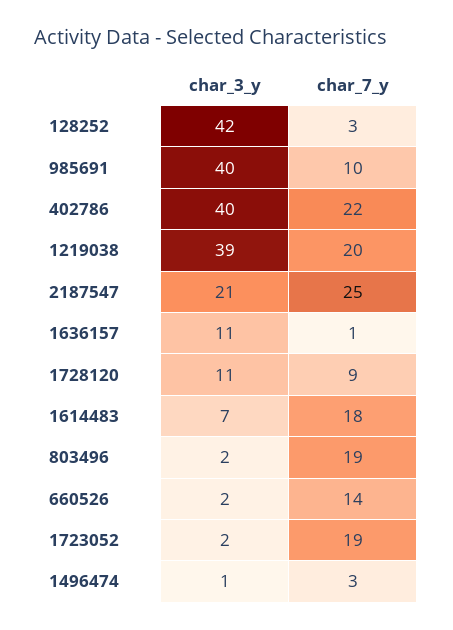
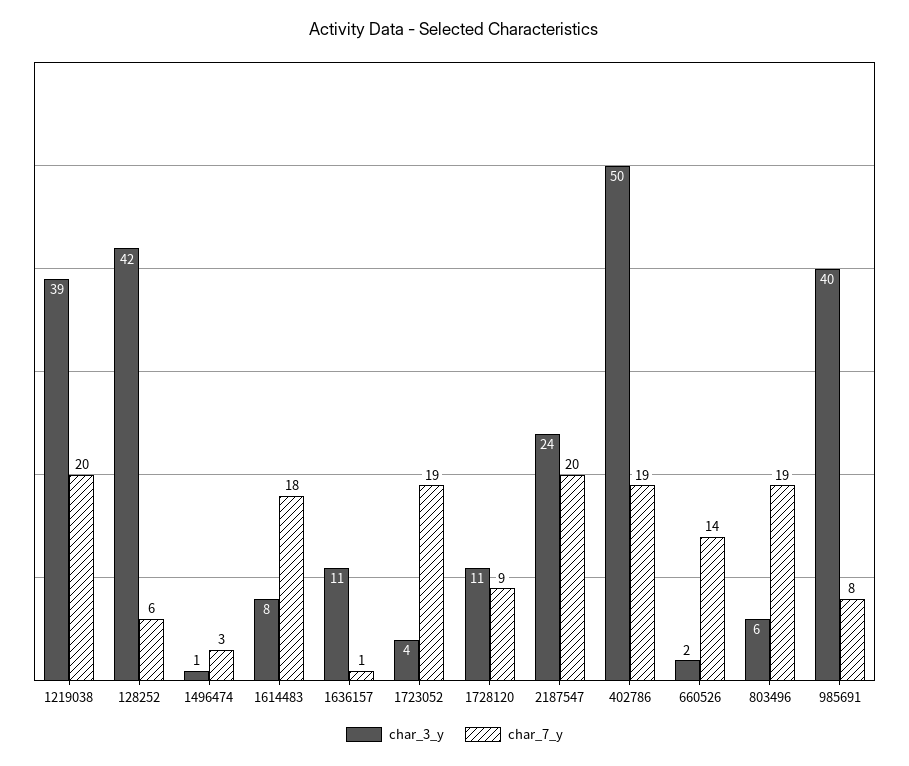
char_7_y, 128252: 3 -> 6
char_7_y, 985691: 10 -> 8
char_3_y, 402786: 40 -> 50
char_7_y, 402786: 22 -> 19
char_3_y, 2187547: 21 -> 24
char_7_y, 2187547: 25 -> 20
char_3_y, 1614483: 7 -> 8
char_3_y, 803496: 2 -> 6
char_3_y, 1723052: 2 -> 4

